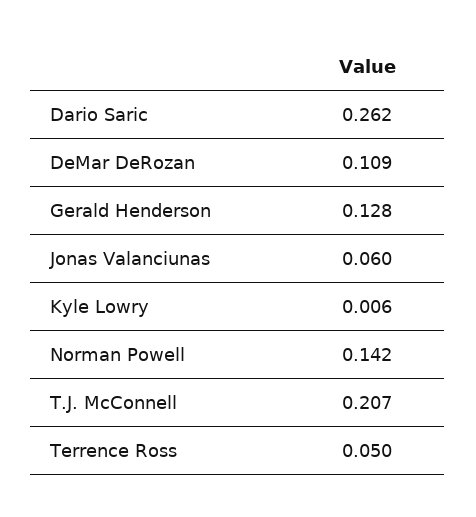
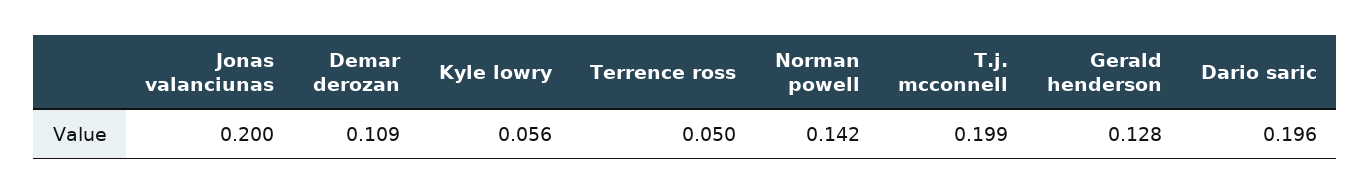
Dario Saric: 0.262 -> 0.196
Jonas Valanciunas: 0.06 -> 0.2
Kyle Lowry: 0.006 -> 0.056
T.J. McConnell: 0.207 -> 0.199

